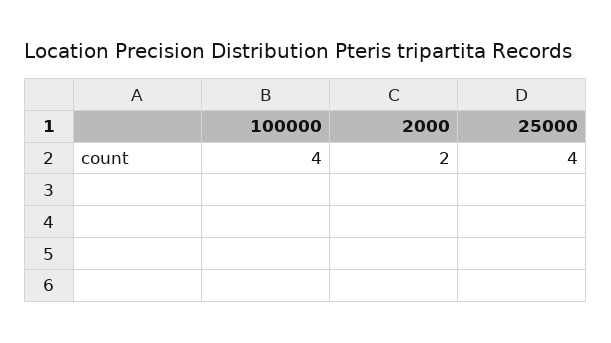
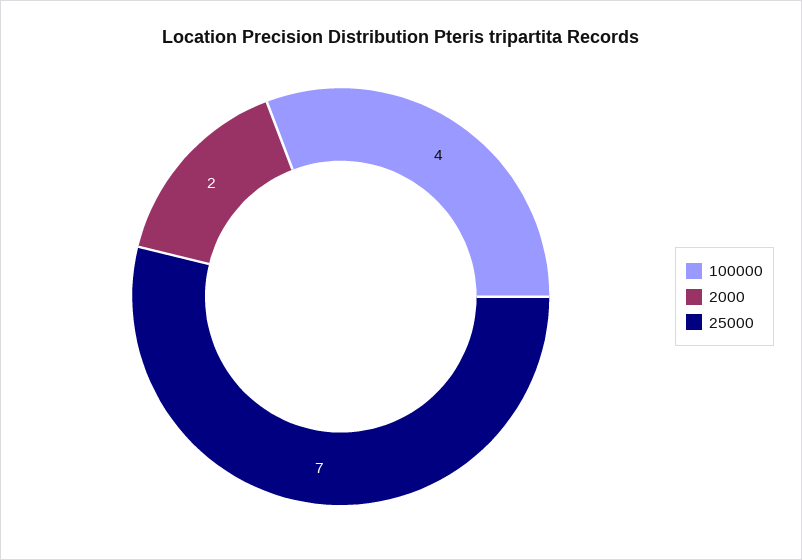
25000: 4 -> 7

